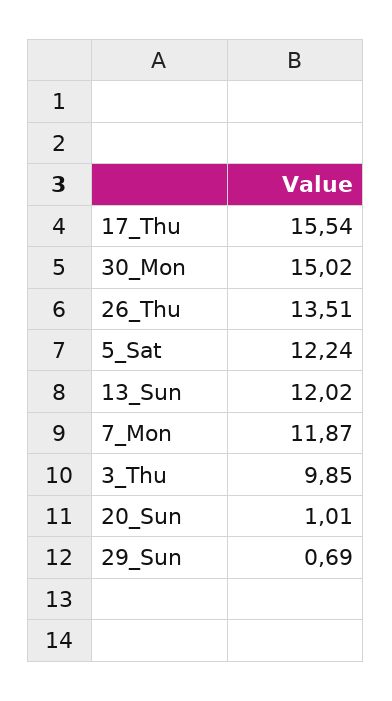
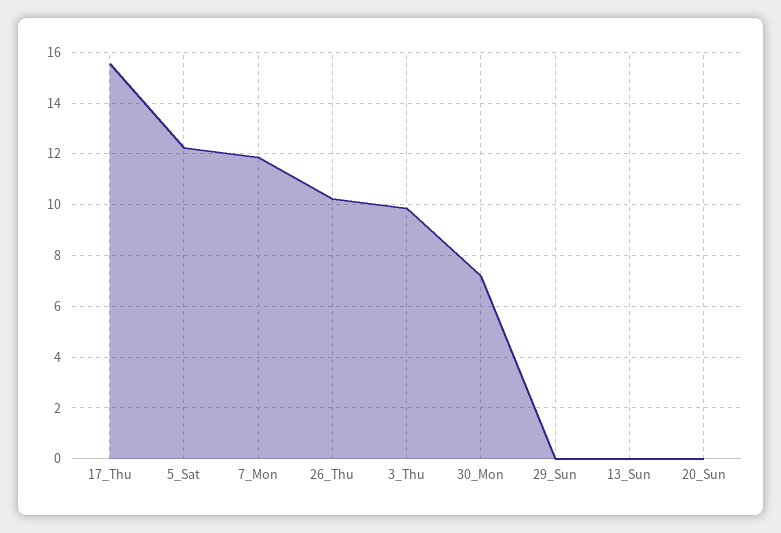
30_Mon: 15.02 -> 7.25
26_Thu: 13.51 -> 10.25
13_Sun: 12.02 -> 0
20_Sun: 1.01 -> 0
29_Sun: 0.69 -> 0

